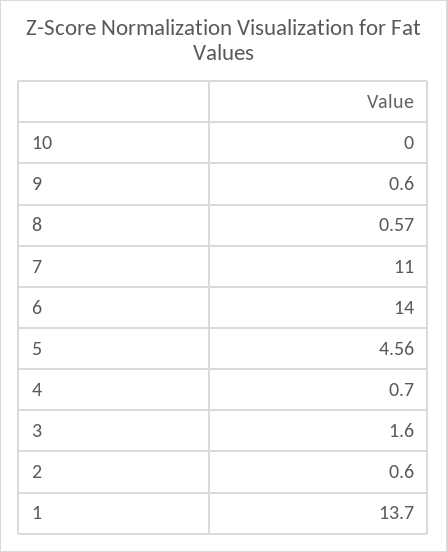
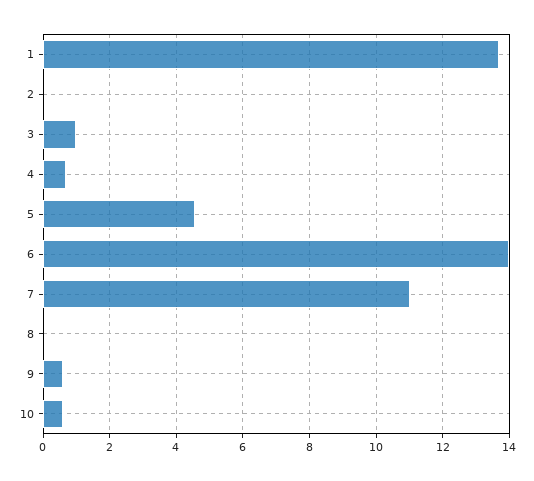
10: 0 -> 0.6
8: 0.57 -> 0
3: 1.6 -> 1
2: 0.6 -> 0

